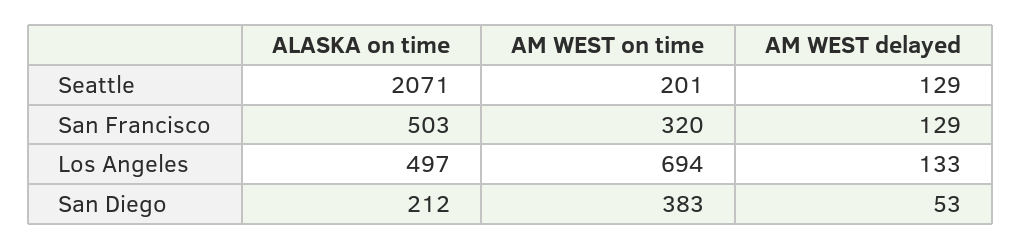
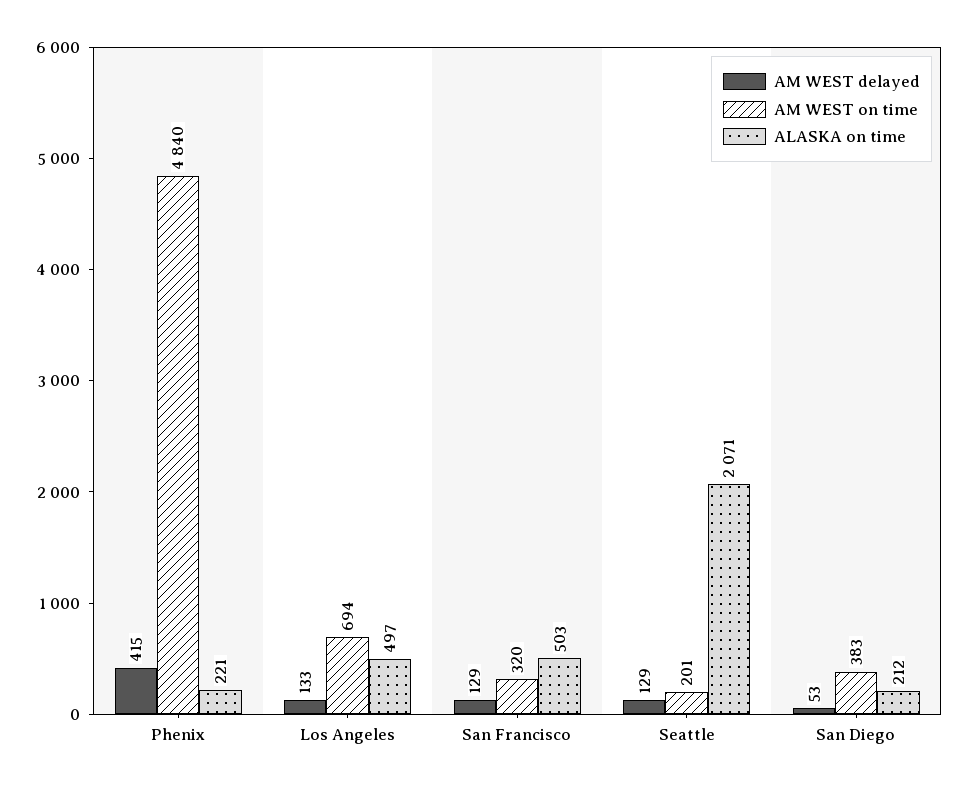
AM WEST delayed, Phenix: none -> 415
AM WEST on time, Phenix: none -> 4840
ALASKA on time, Phenix: none -> 221

